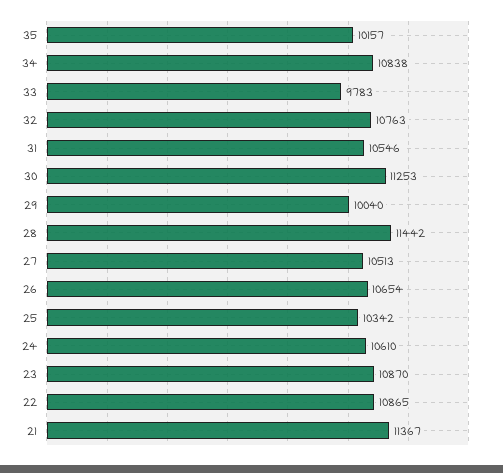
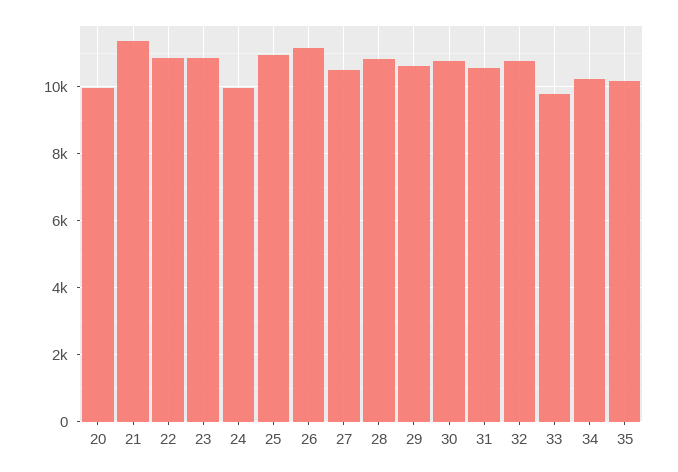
34: 10838 -> 10200
30: 11253 -> 10800
29: 10040 -> 10600
28: 11442 -> 10800
26: 10654 -> 11200
25: 10342 -> 11000
24: 10610 -> 10000
20: none -> 10000

